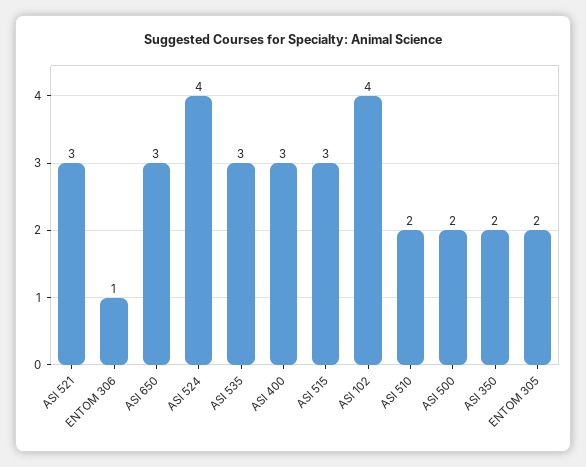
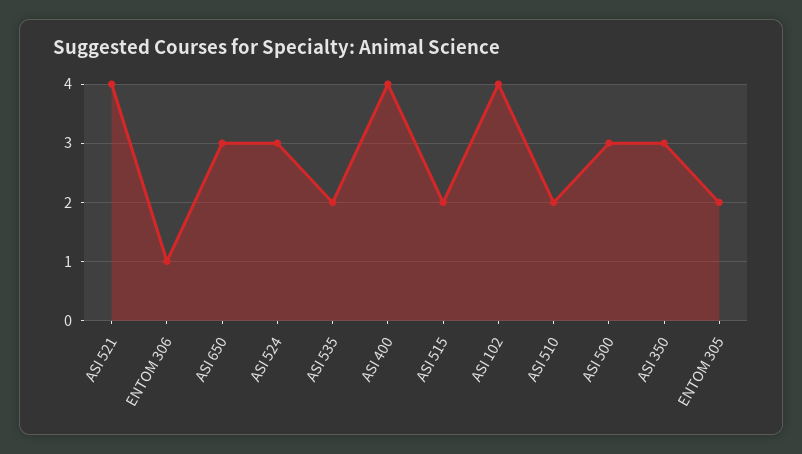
ASI 521: 3 -> 4
ASI 524: 4 -> 3
ASI 535: 3 -> 2
ASI 400: 3 -> 4
ASI 515: 3 -> 2
ASI 500: 2 -> 3
ASI 350: 2 -> 3

